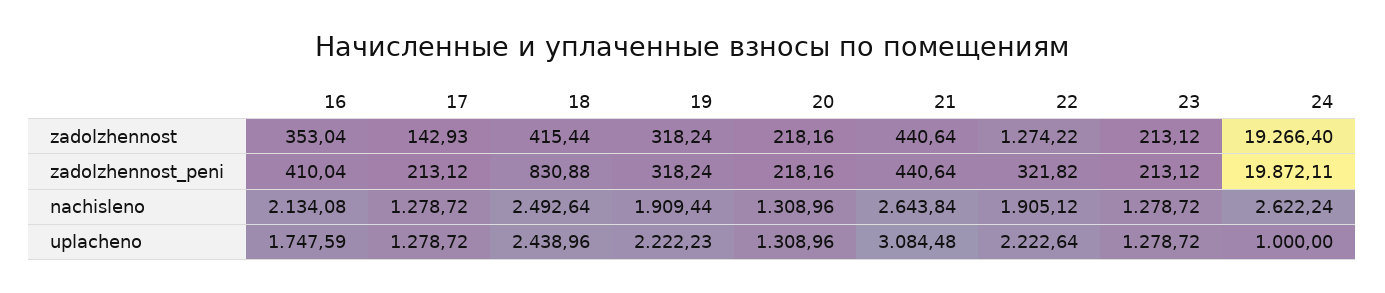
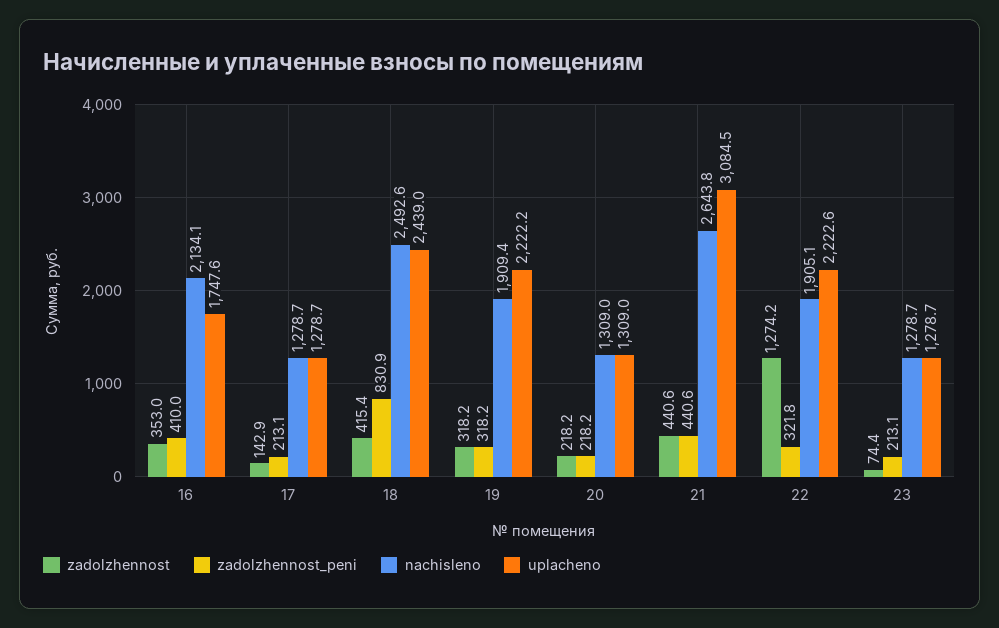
zadolzhennost, 23: 213.12 -> 74.4
zadolzhennost, 24: 19266.4 -> none
zadolzhennost_peni, 24: 19872.11 -> none
nachisleno, 24: 2622.24 -> none
uplacheno, 24: 1000 -> none

